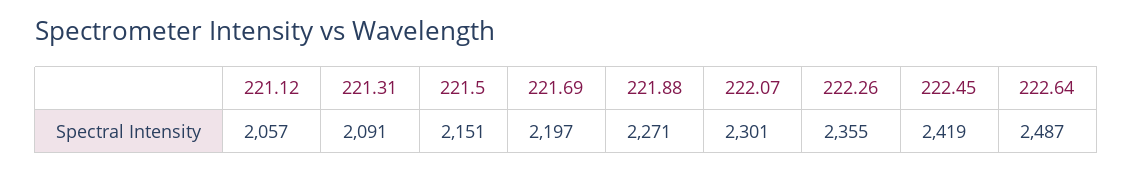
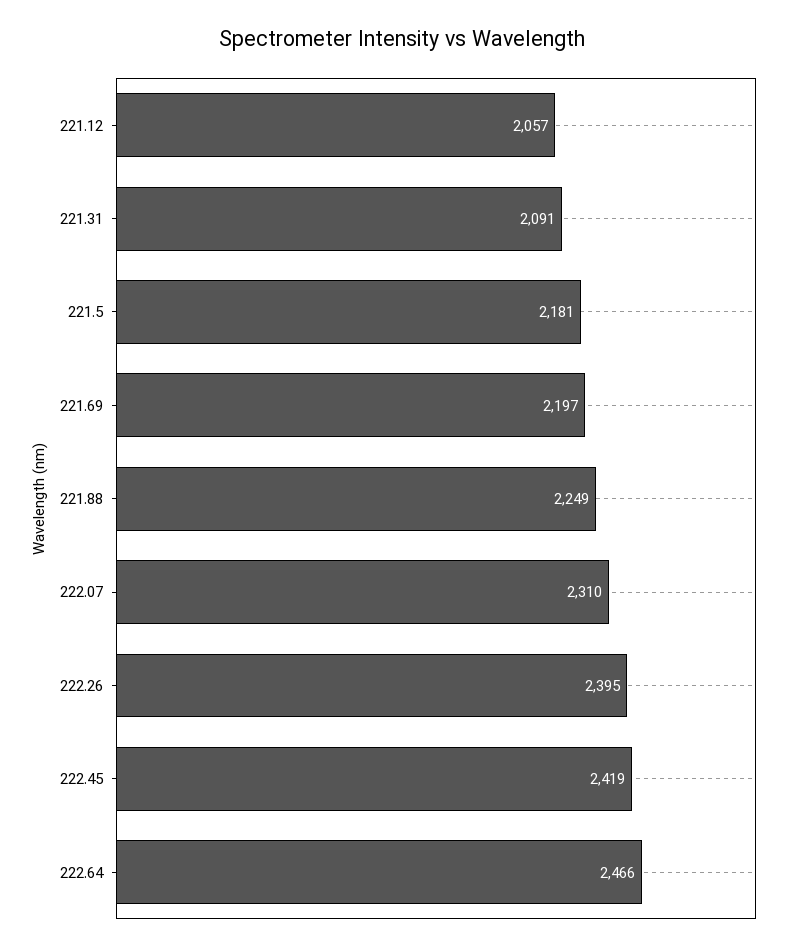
221.5: 2151 -> 2181
221.88: 2271 -> 2249
222.07: 2301 -> 2310
222.26: 2355 -> 2395
222.64: 2487 -> 2466

